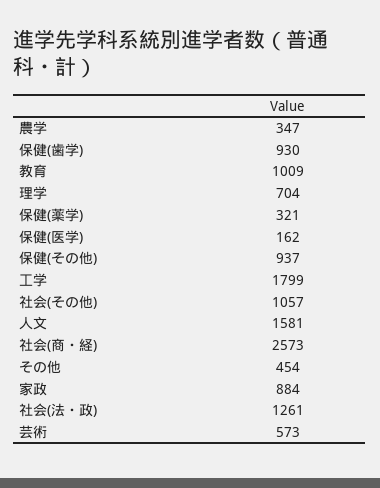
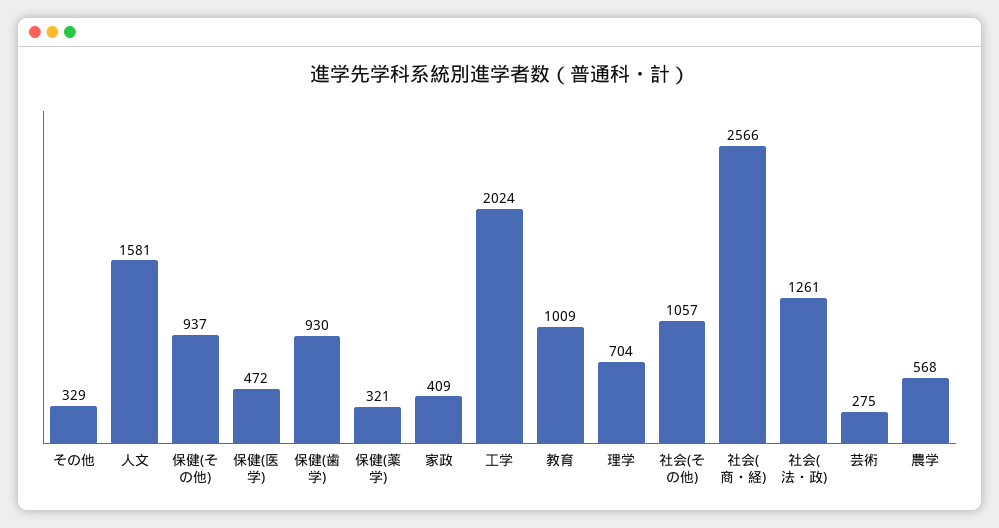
農学: 347 -> 568
保健(医学): 162 -> 472
工学: 1799 -> 2024
社会(商・経): 2573 -> 2566
その他: 454 -> 329
家政: 884 -> 409
芸術: 573 -> 275

